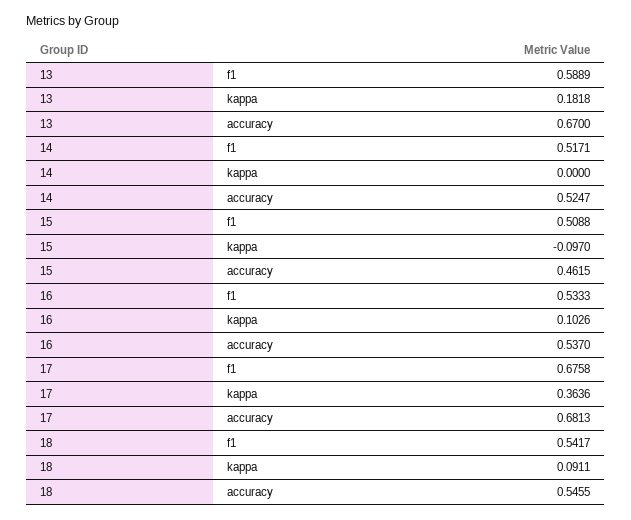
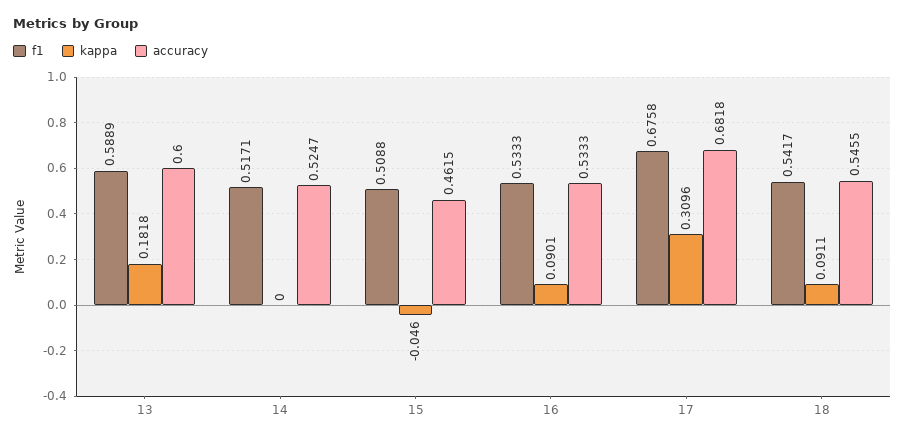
accuracy, 13: 0.67 -> 0.6
kappa, 15: -0.097 -> -0.046
kappa, 16: 0.1026 -> 0.0901
accuracy, 16: 0.537 -> 0.5333
kappa, 17: 0.3636 -> 0.3096
accuracy, 17: 0.6813 -> 0.6818

